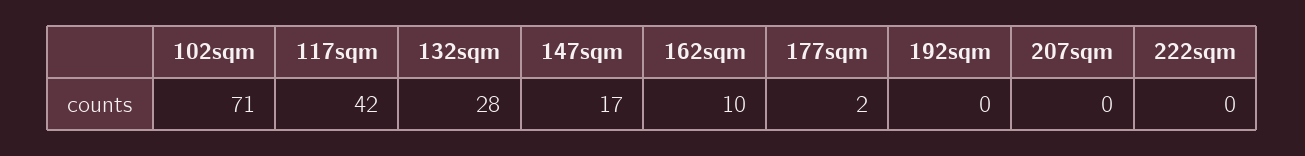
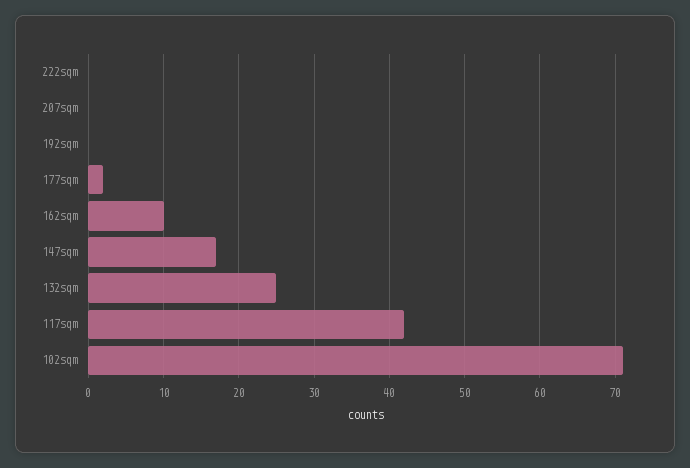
132sqm: 28 -> 25

